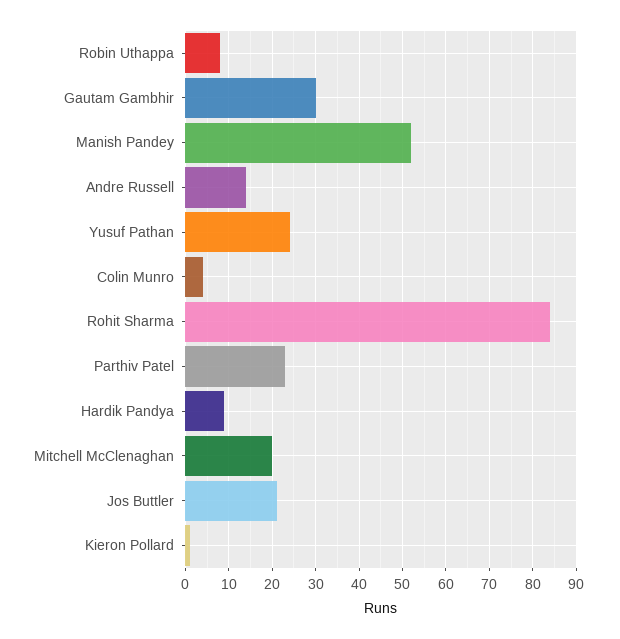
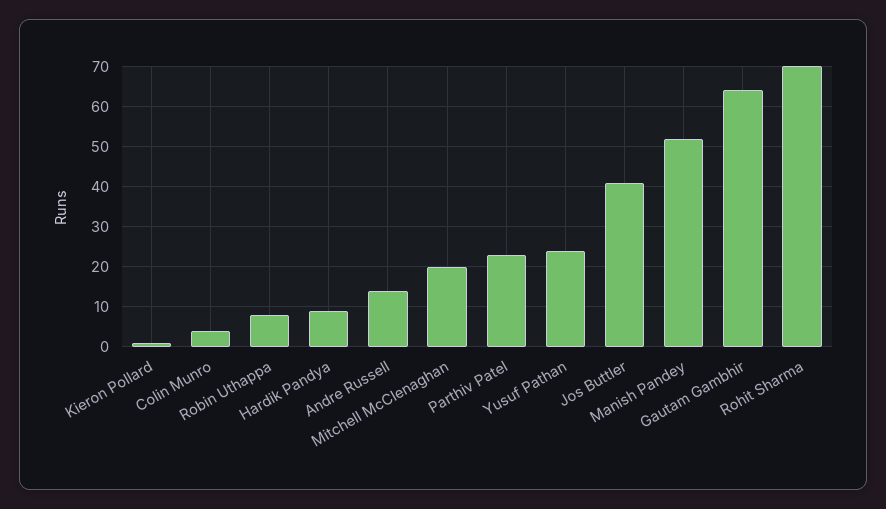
Gautam Gambhir: 30 -> 65
Rohit Sharma: 85 -> 70
Jos Buttler: 20 -> 40

